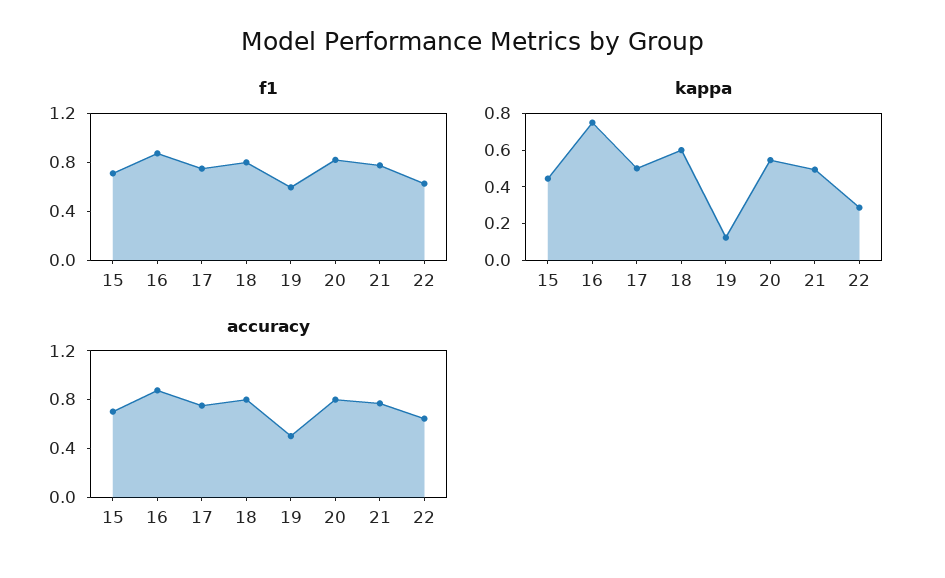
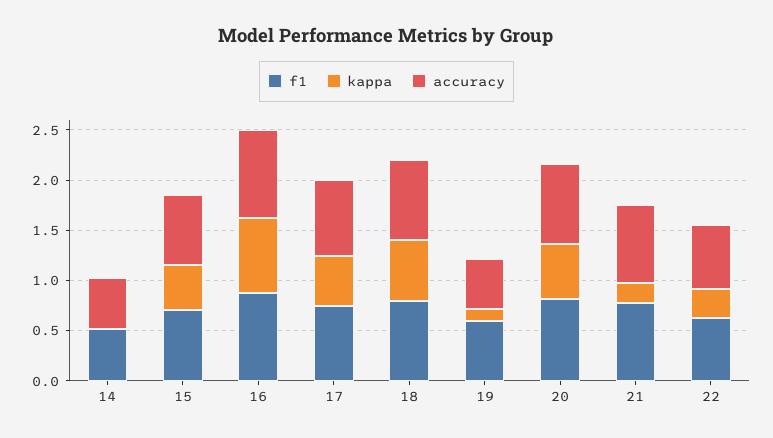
kappa, 21: 0.5 -> 0.2
f1, 14: none -> 0.5
kappa, 14: none -> 0
accuracy, 14: none -> 0.5

